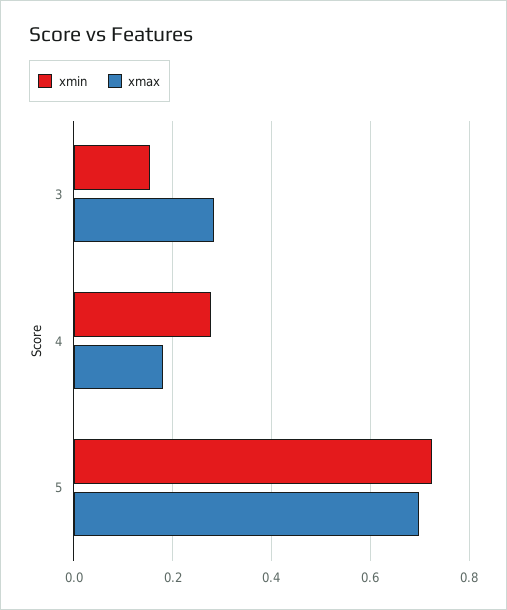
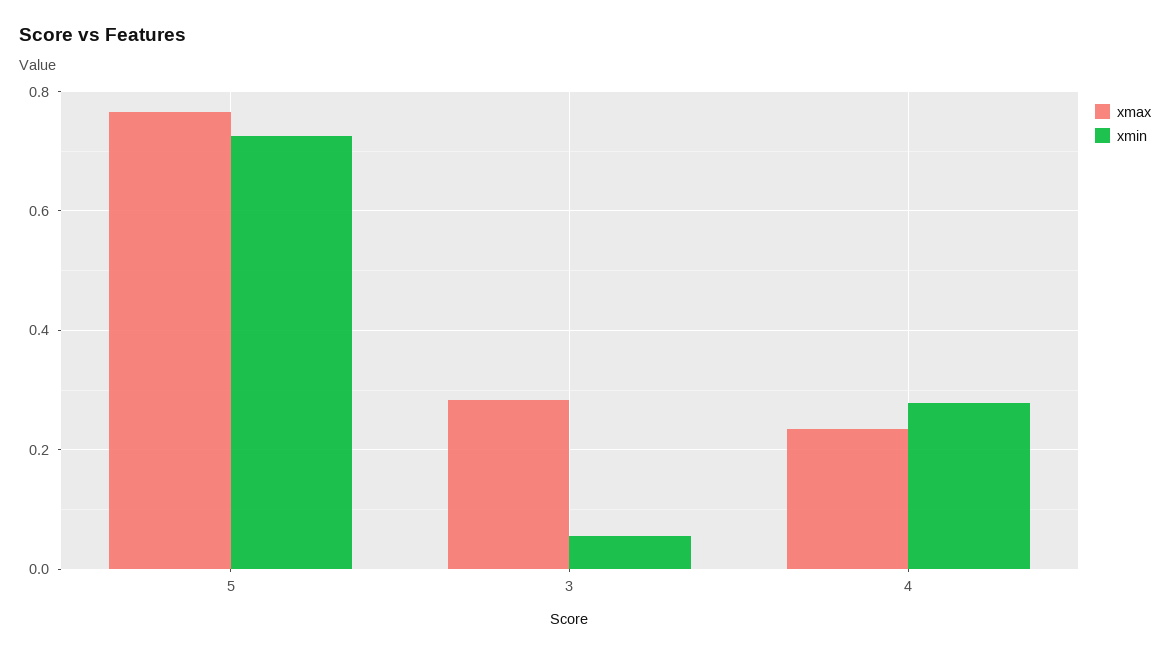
xmin, 3: 0.16 -> 0.06
xmax, 4: 0.18 -> 0.24
xmax, 5: 0.7 -> 0.76

